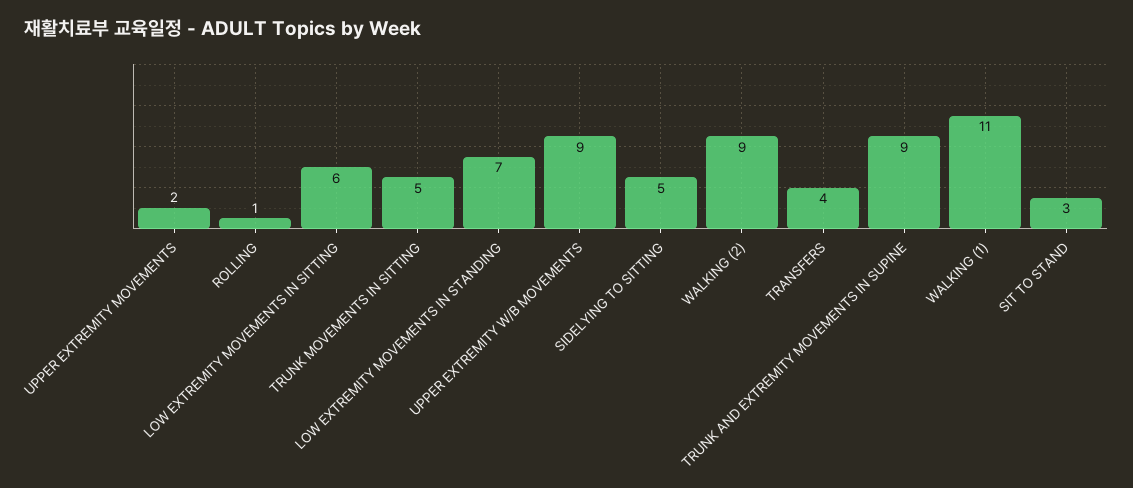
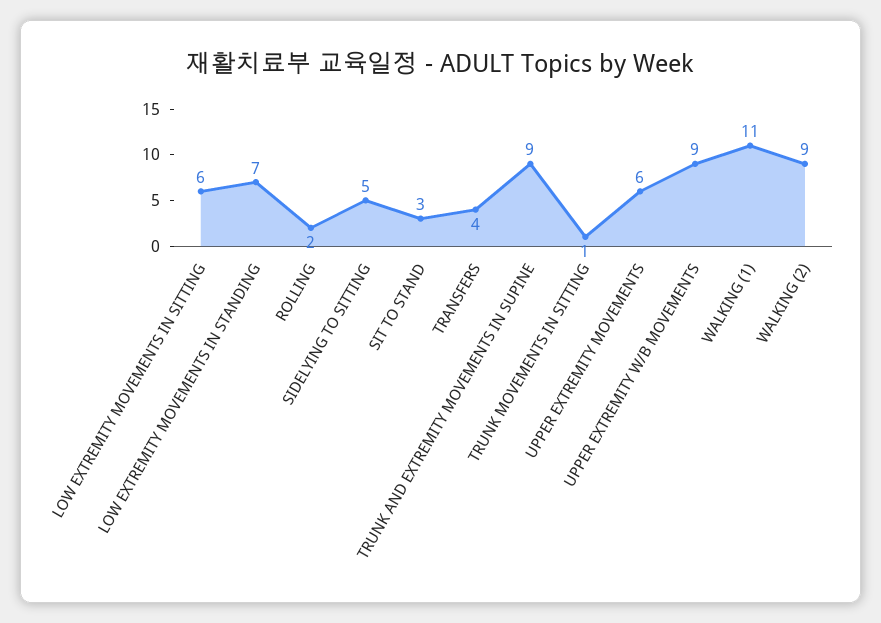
UPPER EXTREMITY MOVEMENTS: 2 -> 6
ROLLING: 1 -> 2
TRUNK MOVEMENTS IN SITTING: 5 -> 1

